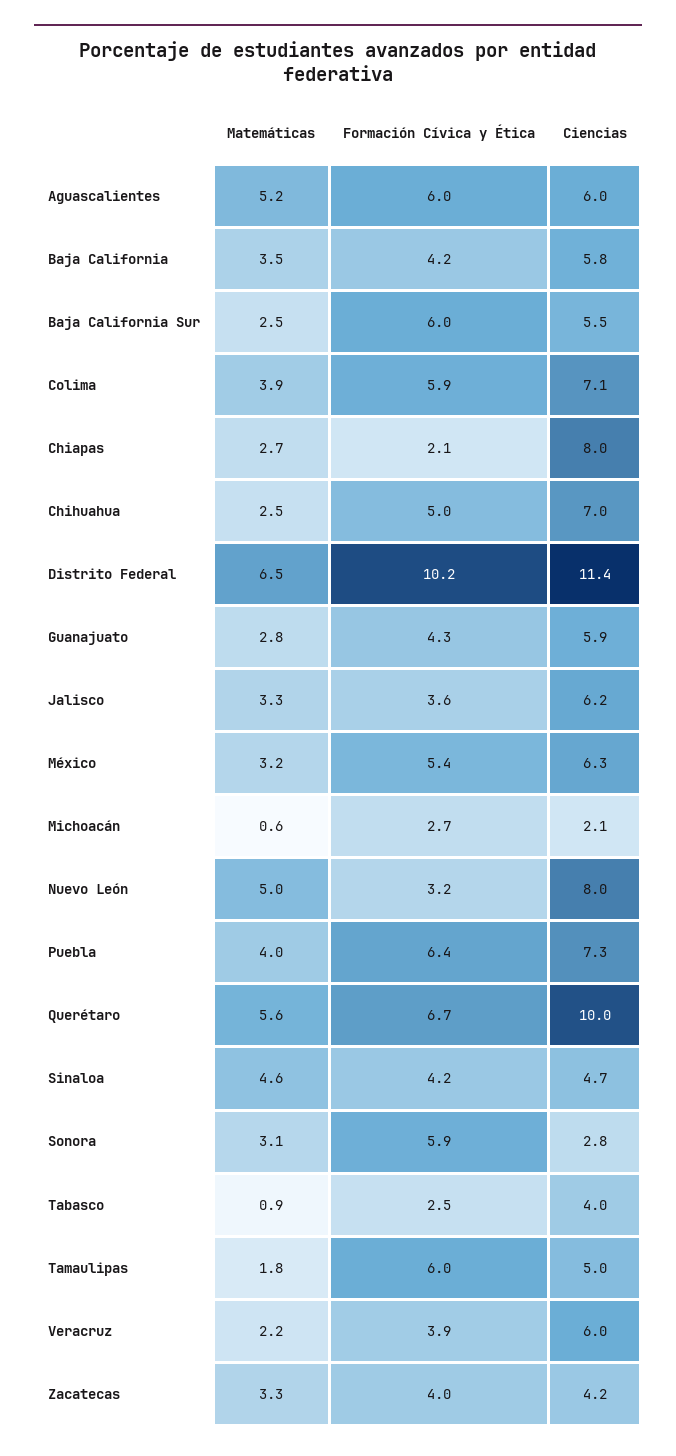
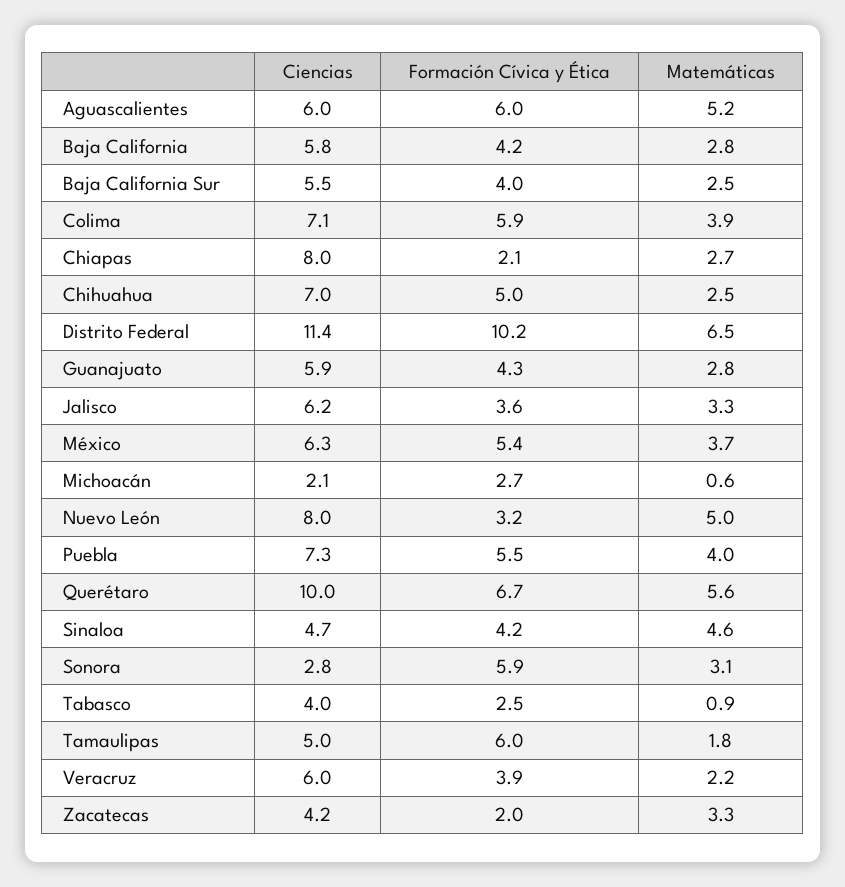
Matemáticas, Baja California: 3.5 -> 2.8
Formación Cívica y Ética, Baja California Sur: 6 -> 4
Matemáticas, México: 3.2 -> 3.7
Formación Cívica y Ética, Puebla: 6.4 -> 5.5
Formación Cívica y Ética, Zacatecas: 4 -> 2

